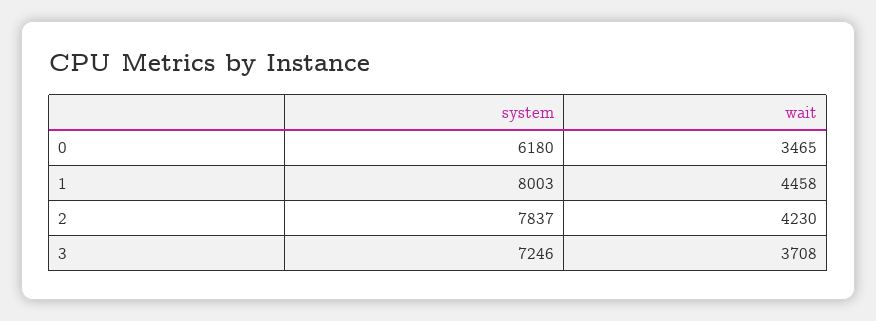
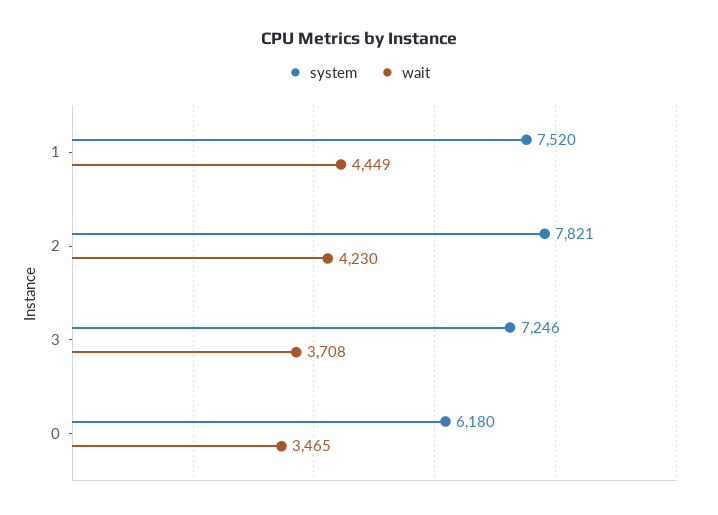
system, 1: 8003 -> 7520
wait, 1: 4458 -> 4449
system, 2: 7837 -> 7821

